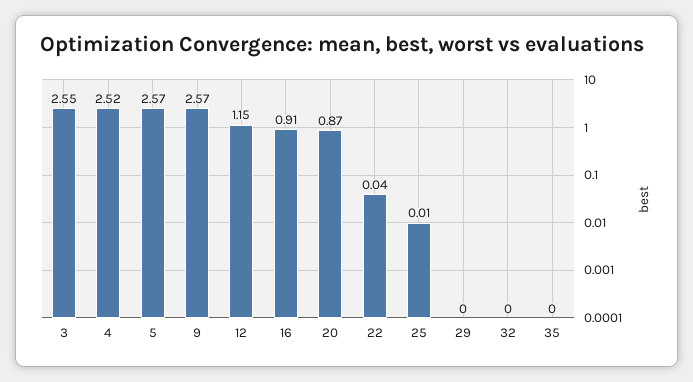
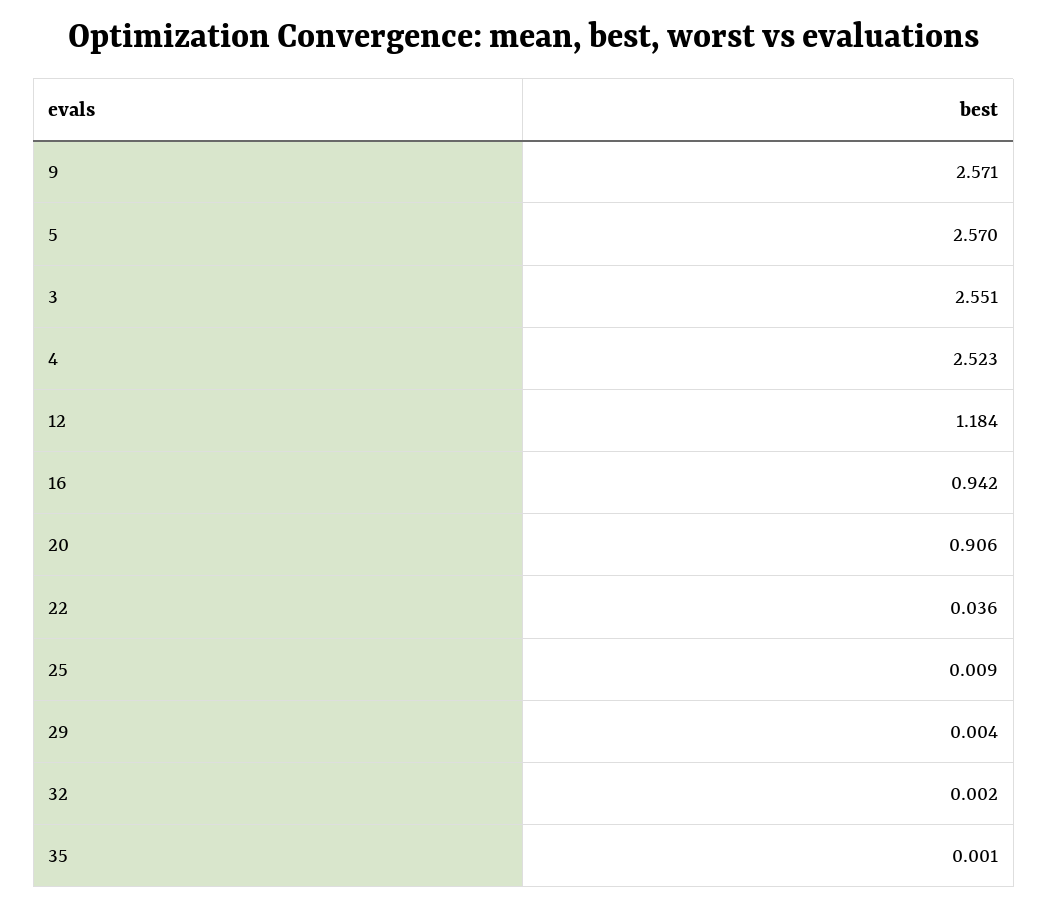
12: 1.15 -> 1.184
16: 0.91 -> 0.942
20: 0.87 -> 0.906

